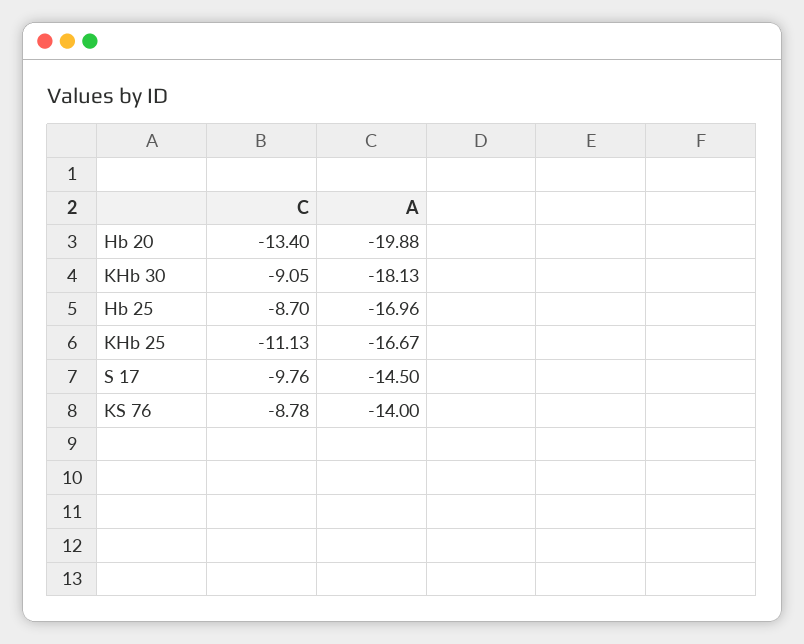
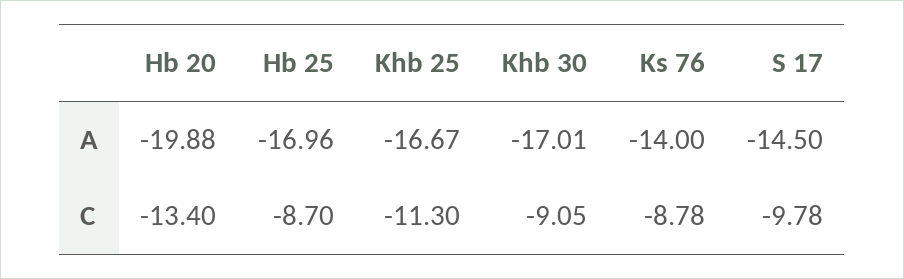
A, KHb 30: -18.13 -> -17.01
C, KHb 25: -11.13 -> -11.3
C, S 17: -9.76 -> -9.78

